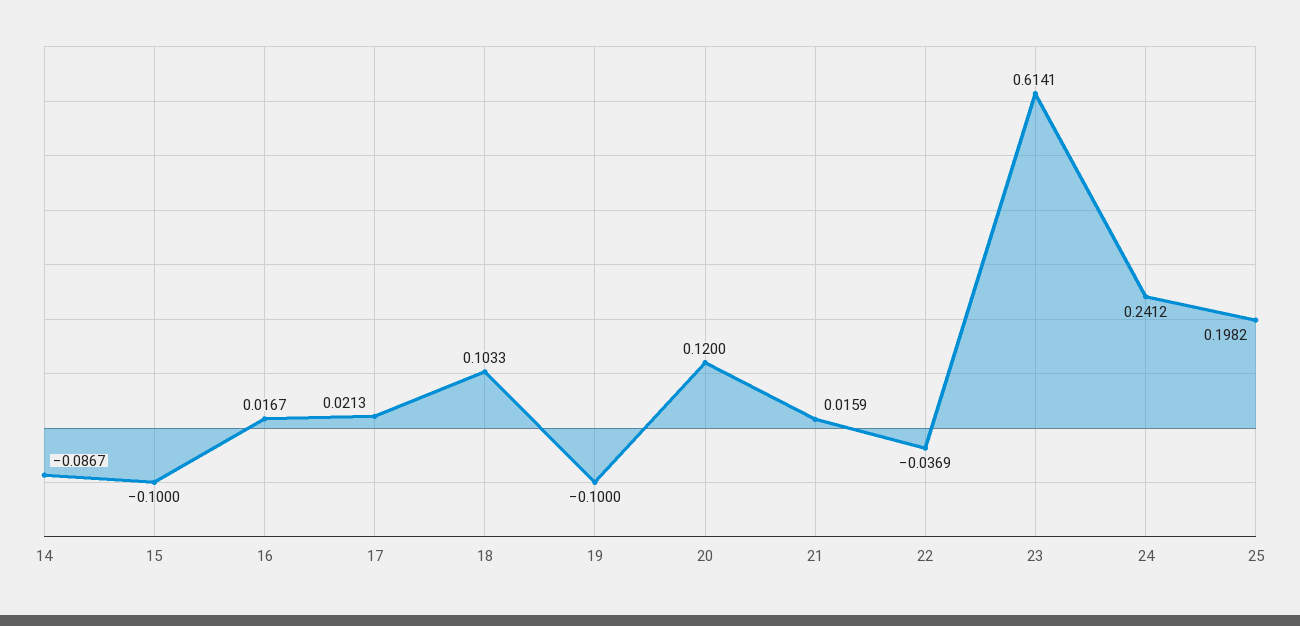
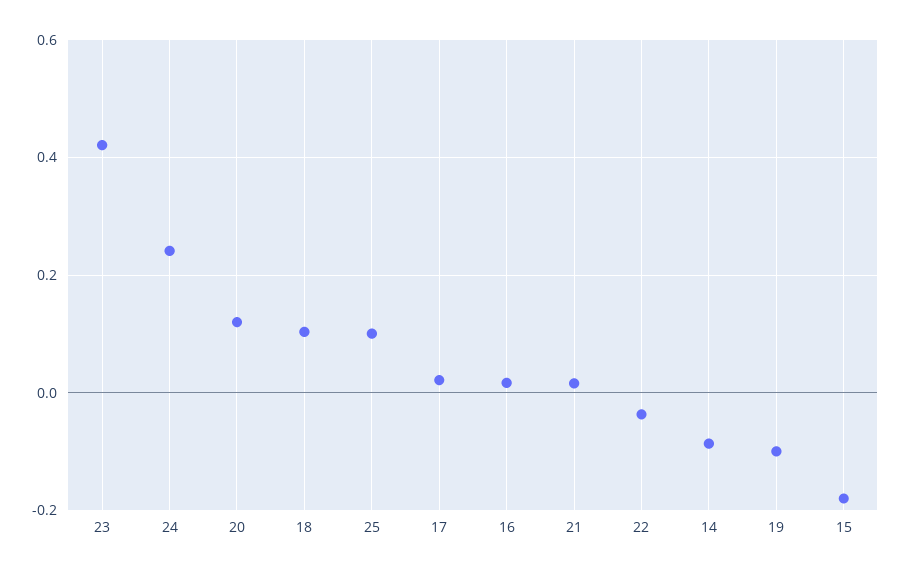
15: -0.1 -> -0.18
23: 0.6141 -> 0.42
25: 0.1982 -> 0.1

